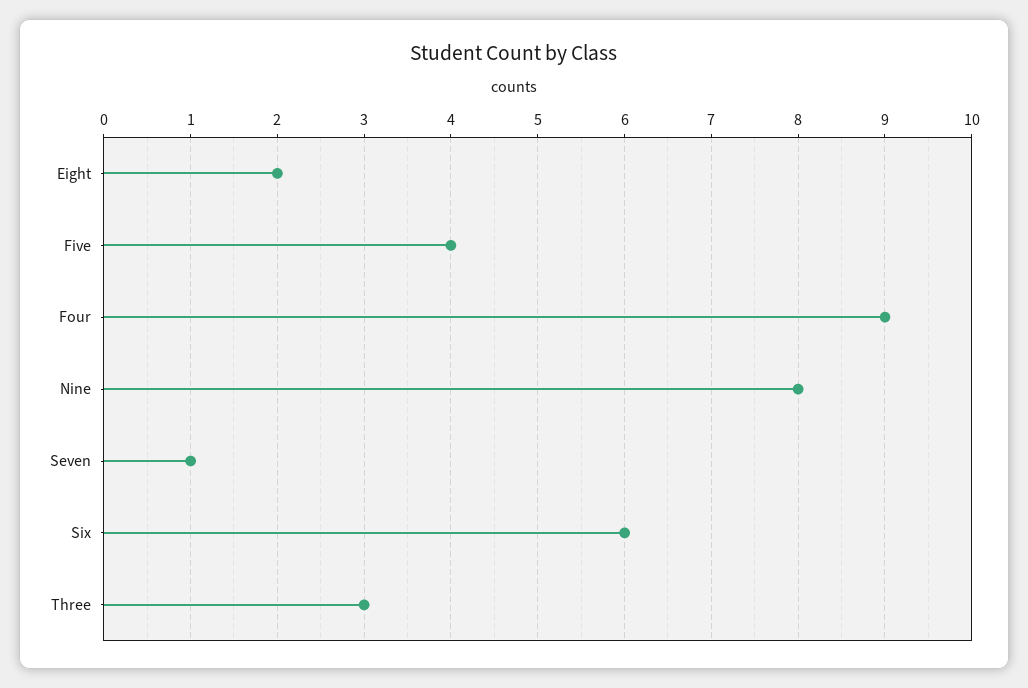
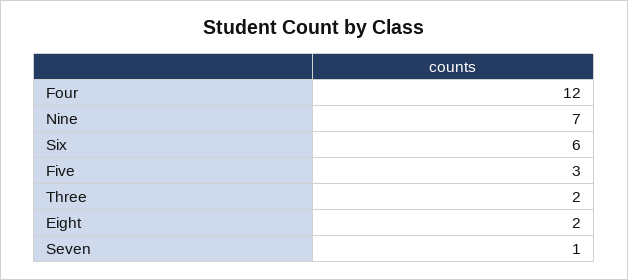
Five: 4 -> 3
Four: 9 -> 12
Nine: 8 -> 7
Three: 3 -> 2

